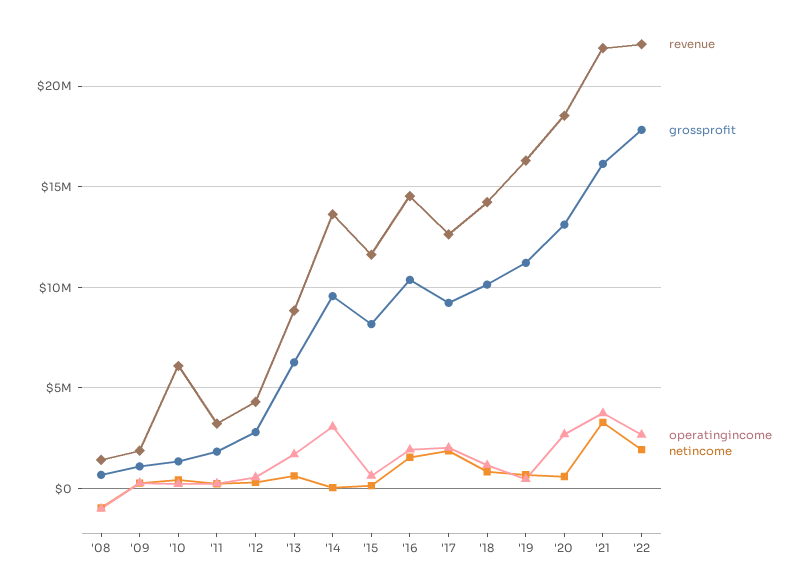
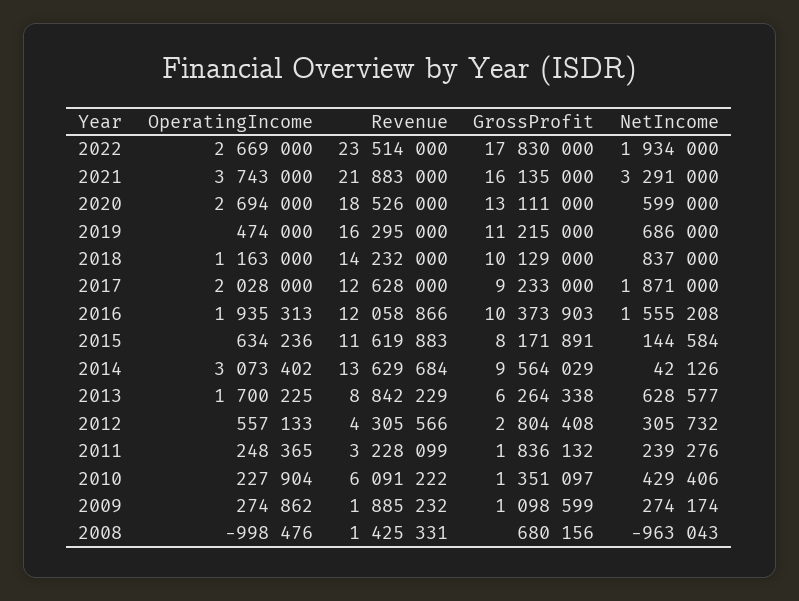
revenue, '16: 14500000 -> 12058866
revenue, '22: 22000000 -> 23514000

